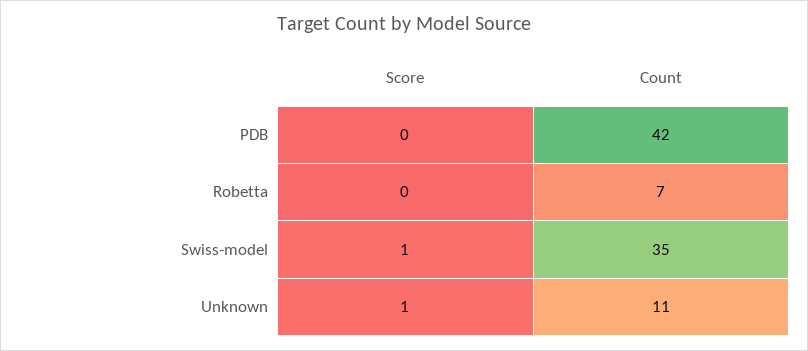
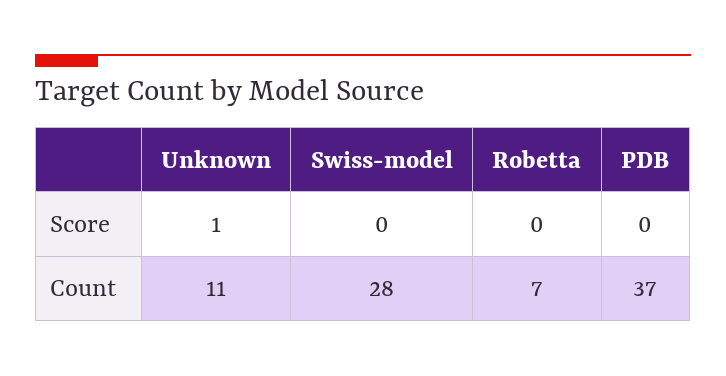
Count, PDB: 42 -> 37
Score, Swiss-model: 1 -> 0
Count, Swiss-model: 35 -> 28

